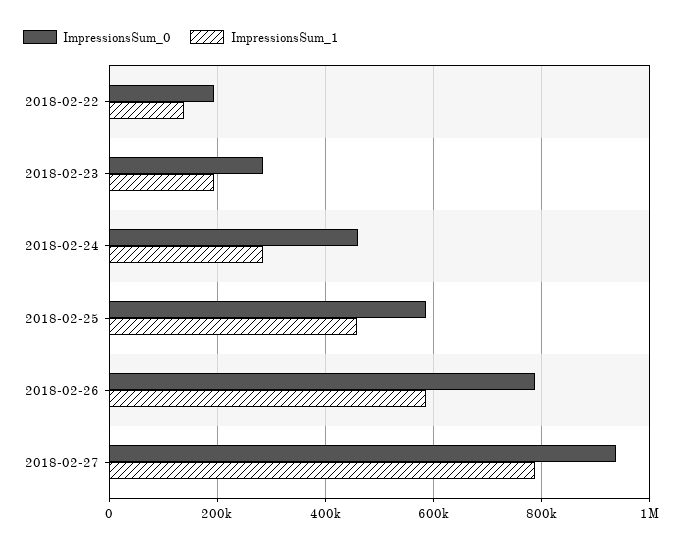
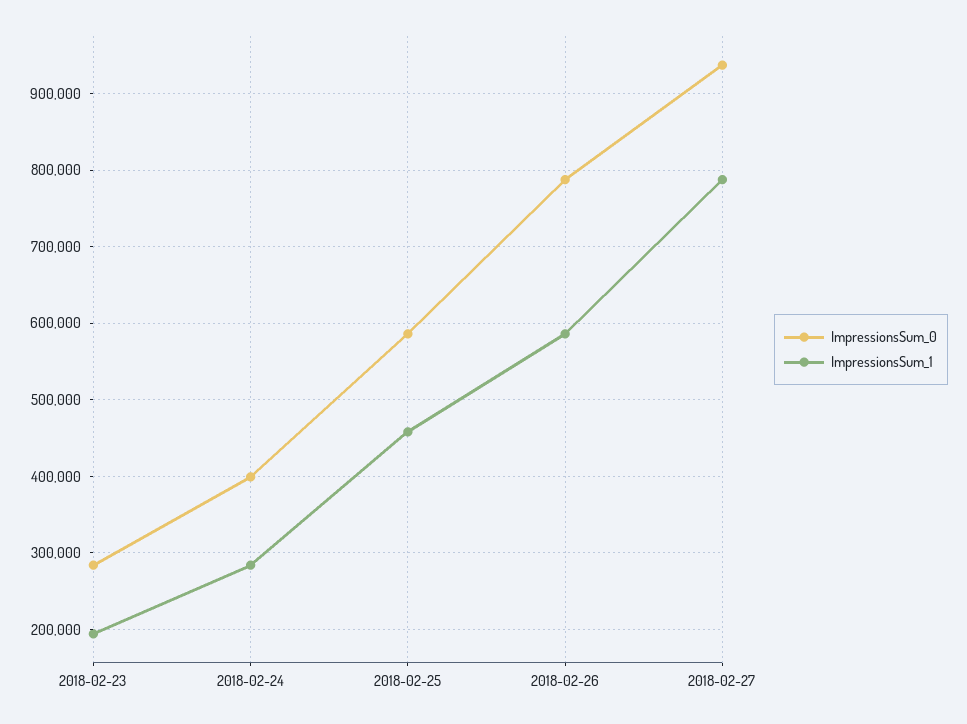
ImpressionsSum_0, 2018-02-22: 200000 -> none
ImpressionsSum_1, 2018-02-22: 140000 -> none
ImpressionsSum_0, 2018-02-24: 460000 -> 400000

